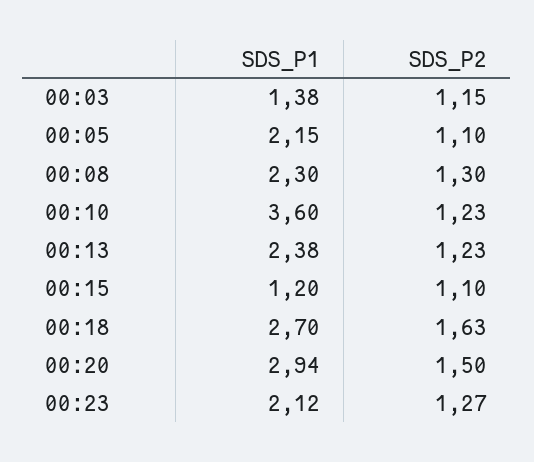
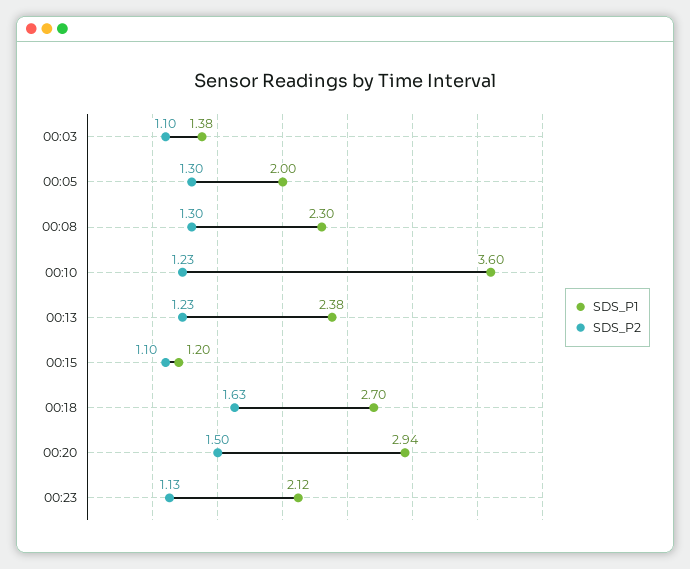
SDS_P2, 00:03: 1.15 -> 1.1
SDS_P1, 00:05: 2.15 -> 2
SDS_P2, 00:05: 1.1 -> 1.3
SDS_P2, 00:23: 1.27 -> 1.13

